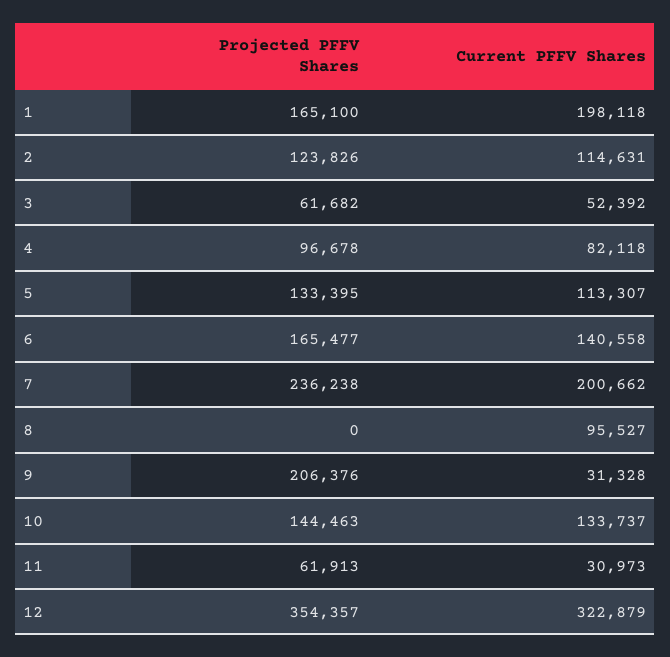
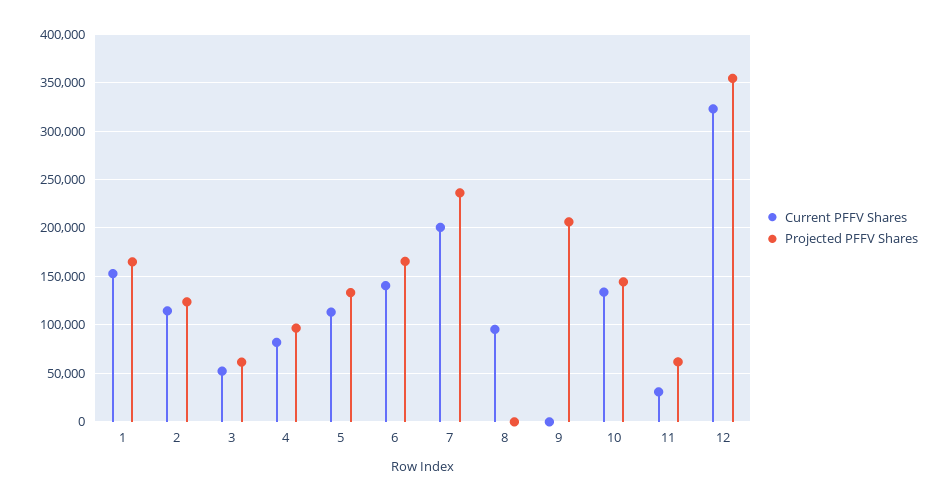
Current PFFV Shares, 1: 198118 -> 150000
Current PFFV Shares, 9: 31328 -> 0

